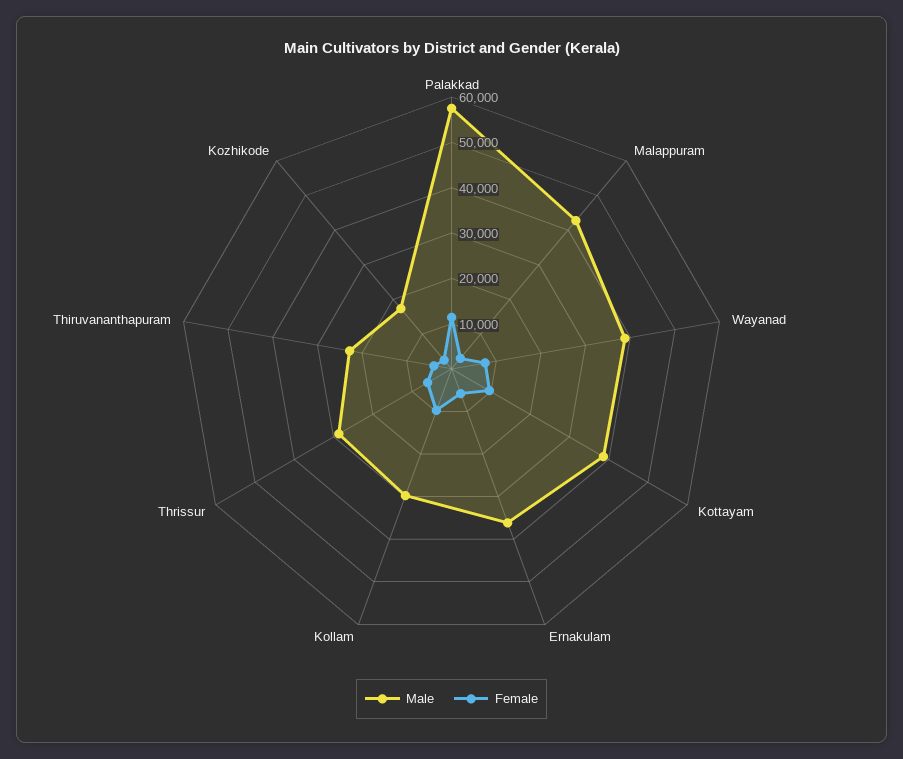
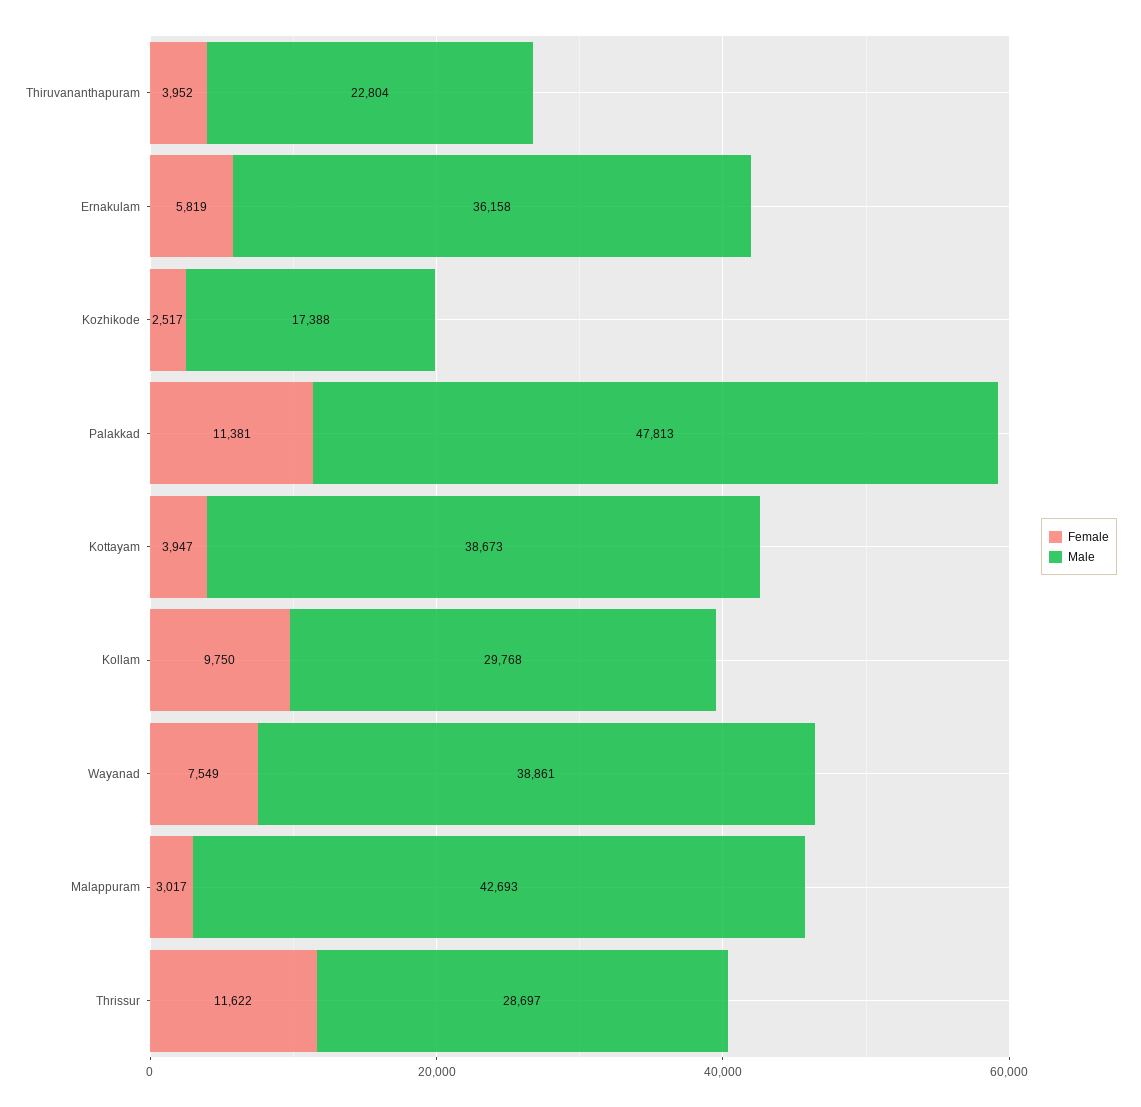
Male, Palakkad: 58000 -> 47813
Female, Kottayam: 10000 -> 3947
Female, Thrissur: 6000 -> 11622

